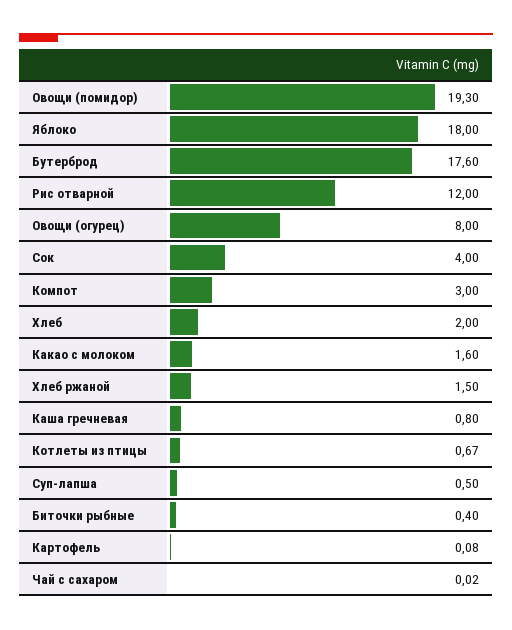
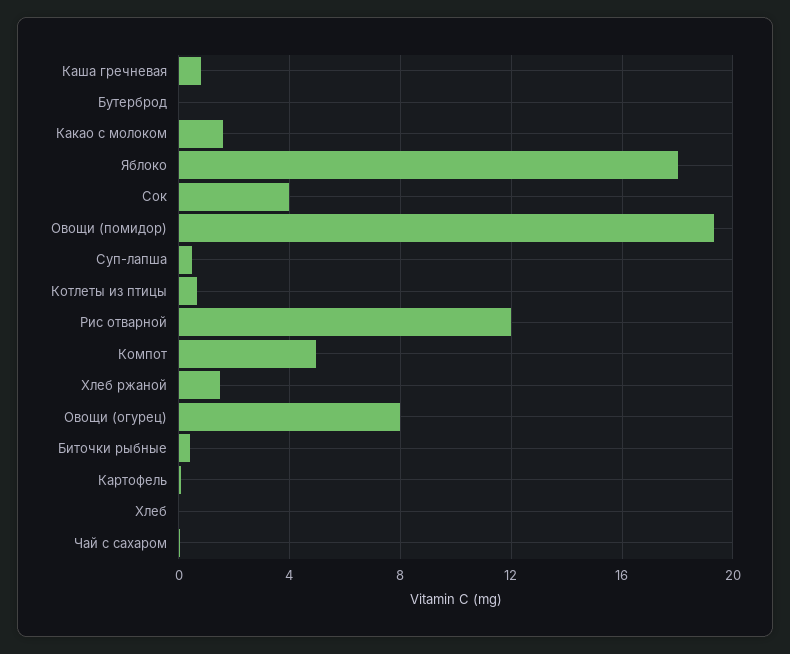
Бутерброд: 17.6 -> 0
Компот: 3 -> 5
Хлеб: 2 -> 0

